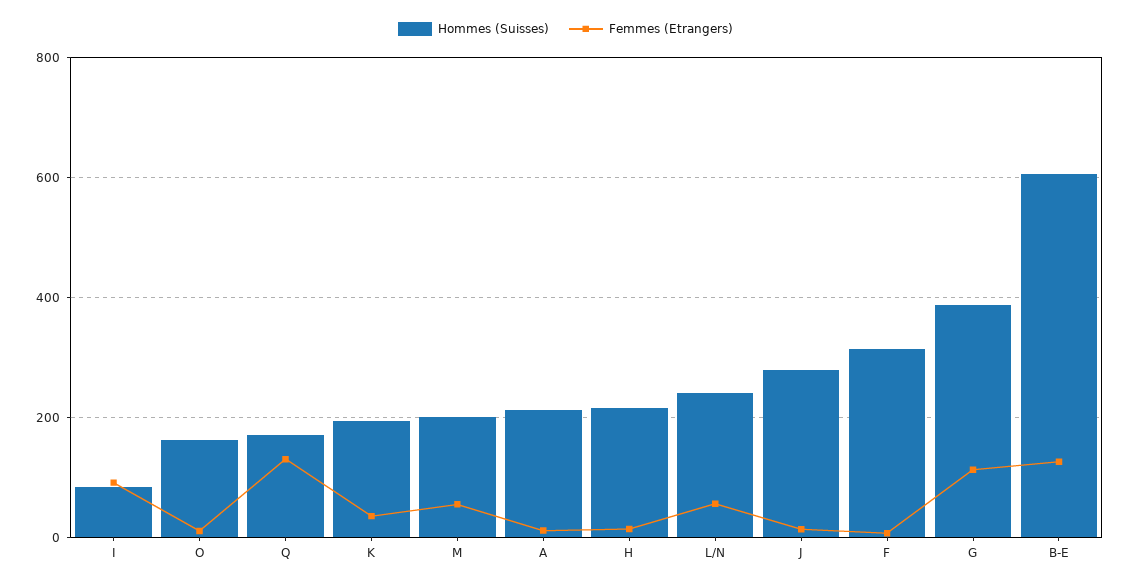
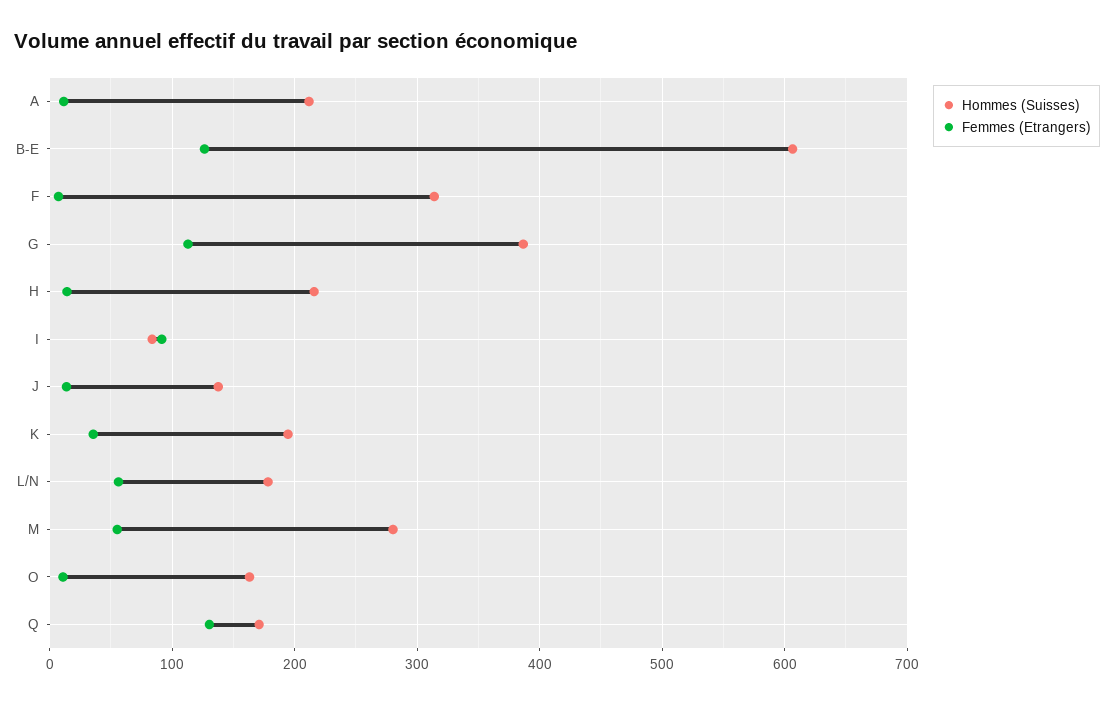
Hommes (Suisses), M: 200 -> 280
Hommes (Suisses), L/N: 240 -> 180
Hommes (Suisses), J: 280 -> 140

